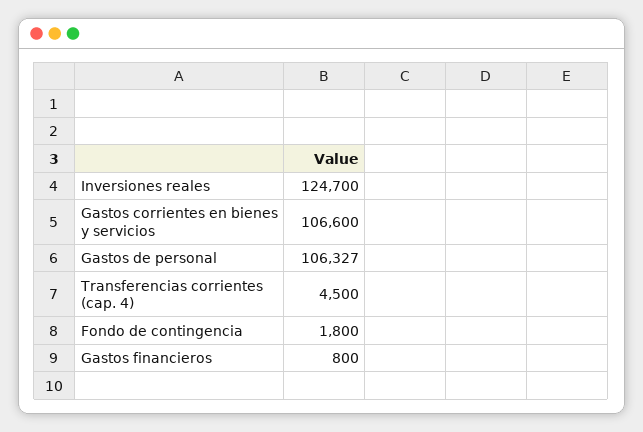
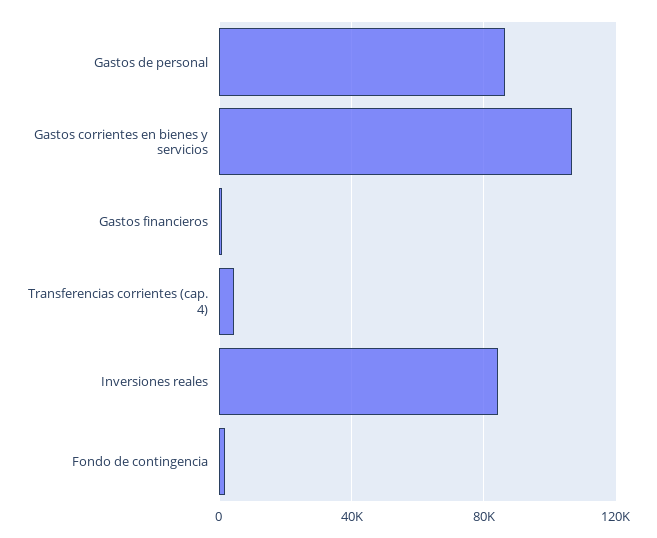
Inversiones reales: 124700 -> 85000
Gastos de personal: 106327 -> 85000

